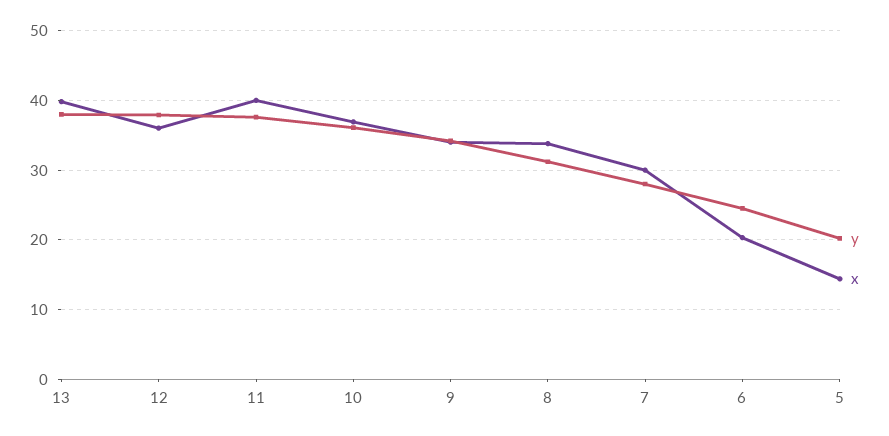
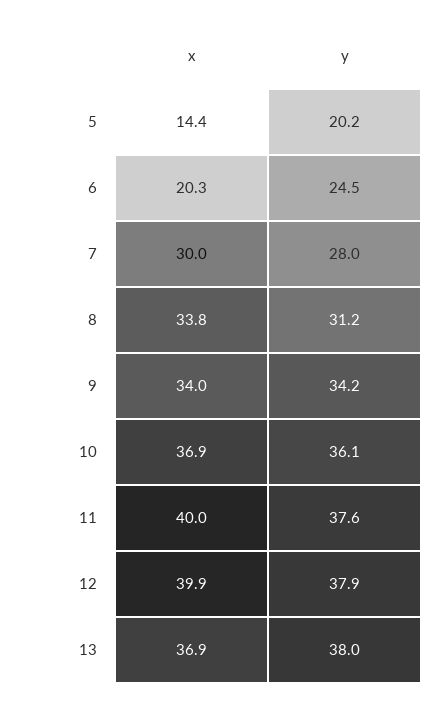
x, 13: 40 -> 36.9
x, 12: 36 -> 39.9

